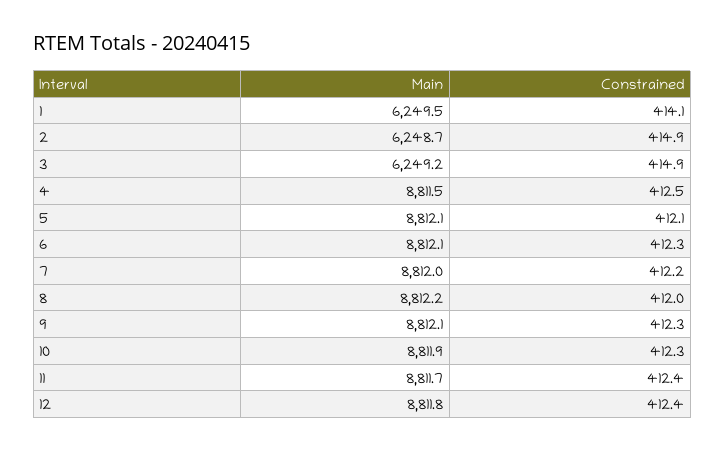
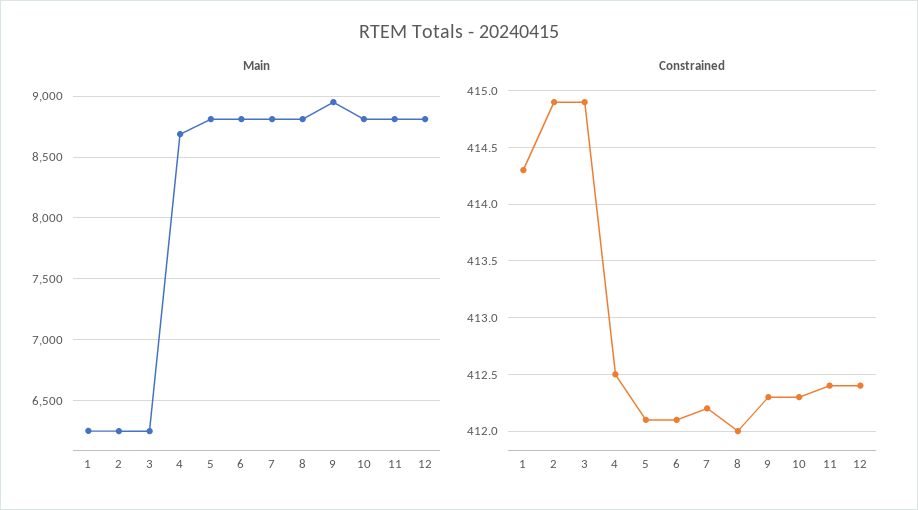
Constrained, 1: 414.1 -> 414.3
Main, 4: 8811.5 -> 8700
Constrained, 6: 412.3 -> 412.1
Main, 9: 8812.1 -> 8950

